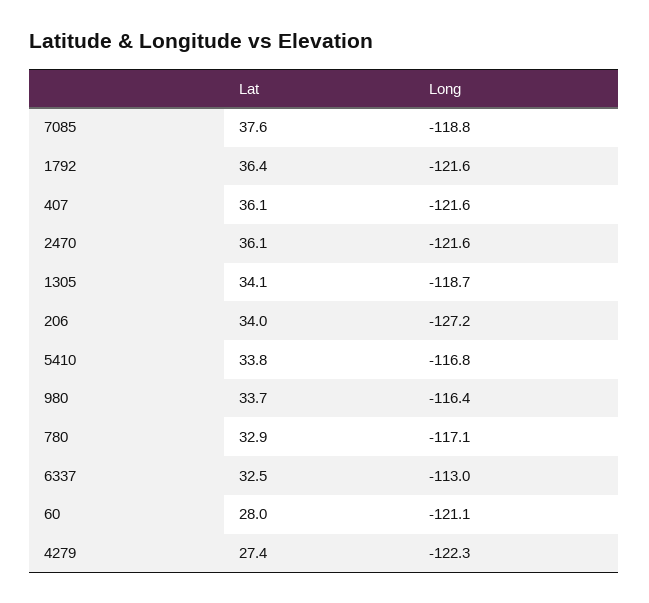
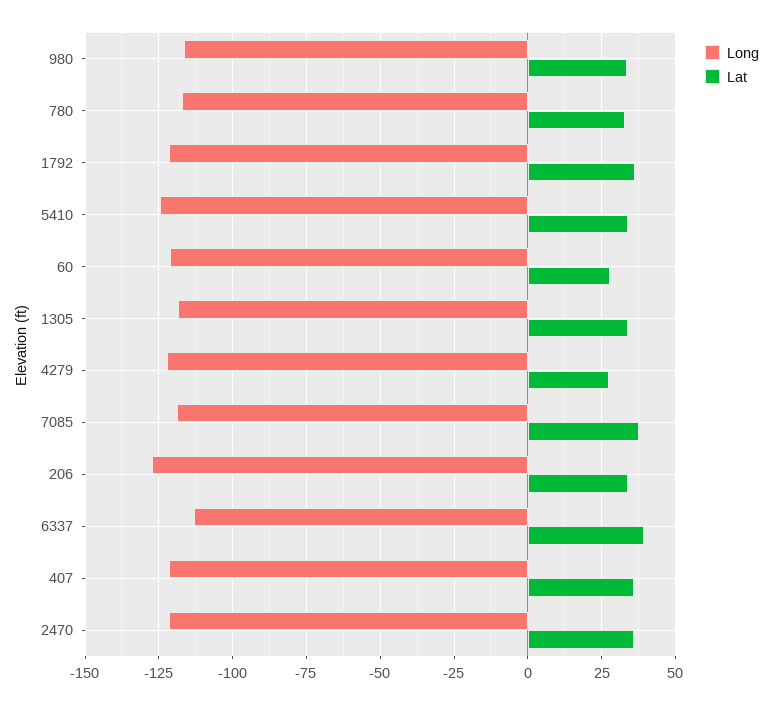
Long, 5410: -116.8 -> -125
Lat, 6337: 32.5 -> 40

